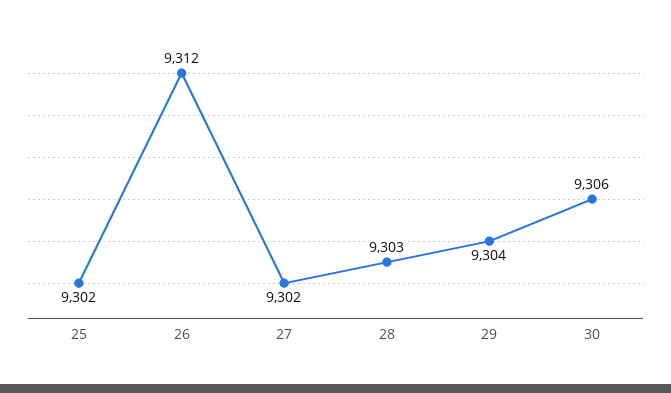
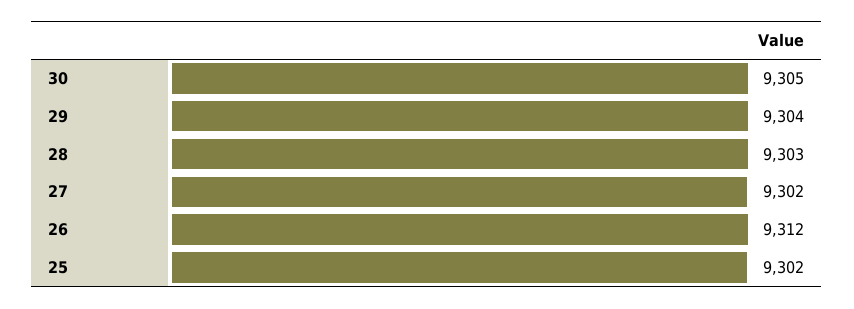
30: 9306 -> 9305

